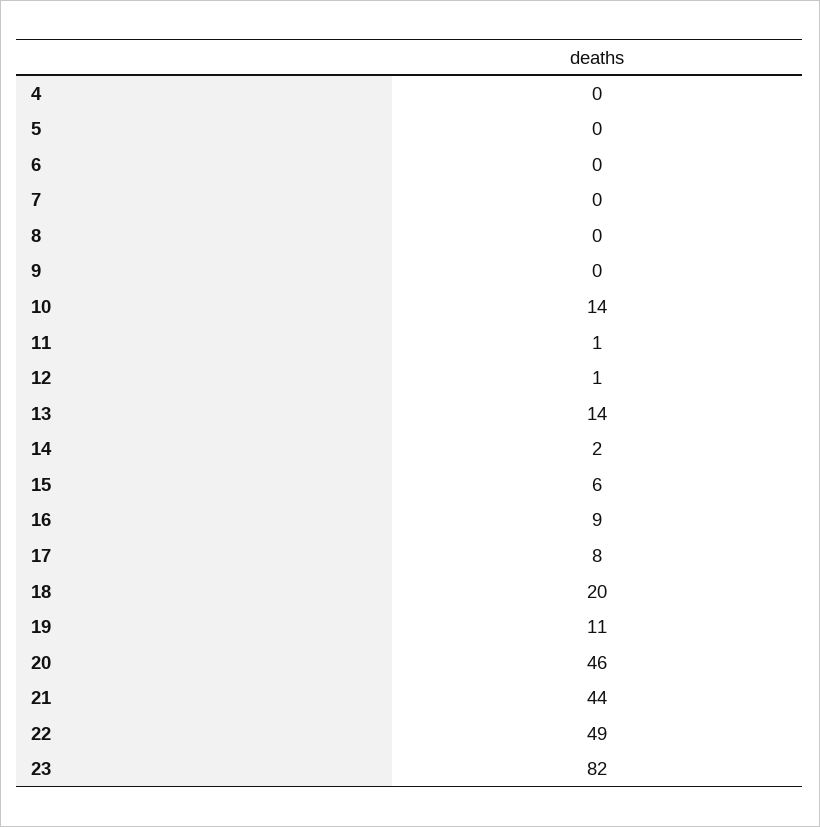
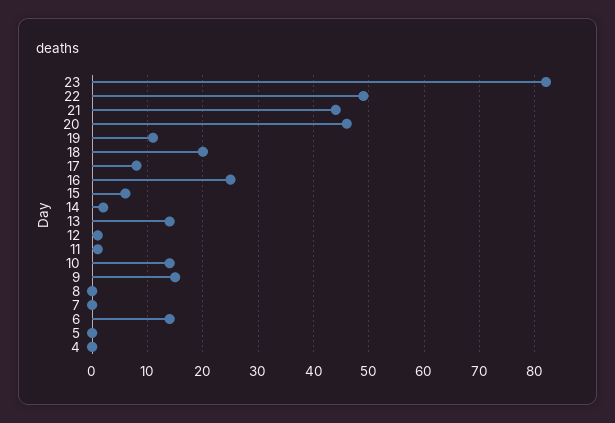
6: 0 -> 15
9: 0 -> 15
16: 9 -> 25

